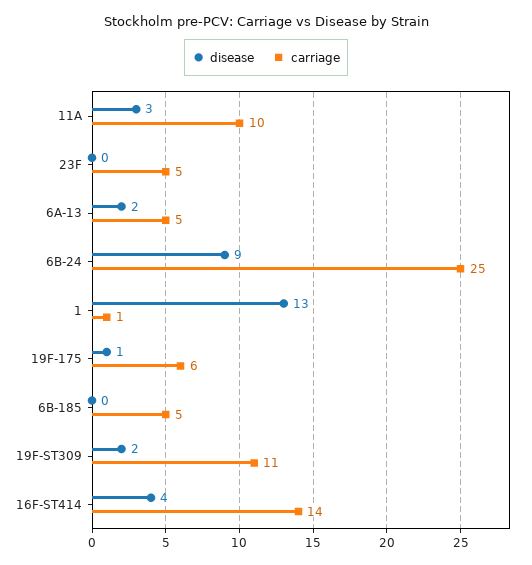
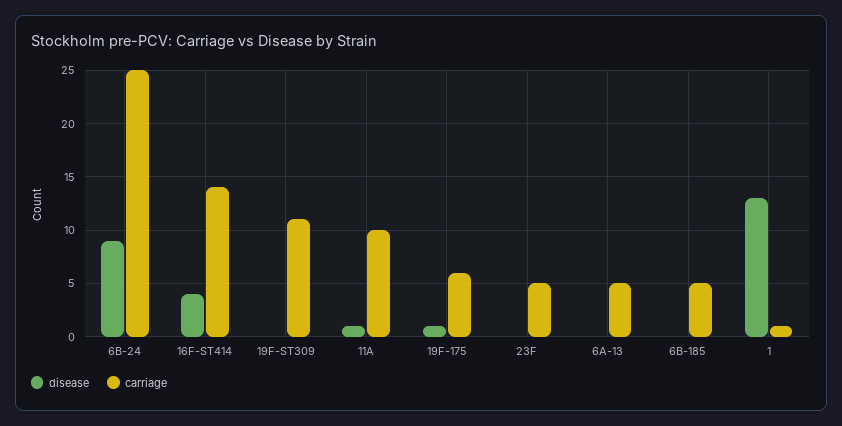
disease, 11A: 3 -> 1
disease, 6A-13: 2 -> 0
disease, 19F-ST309: 2 -> 0

